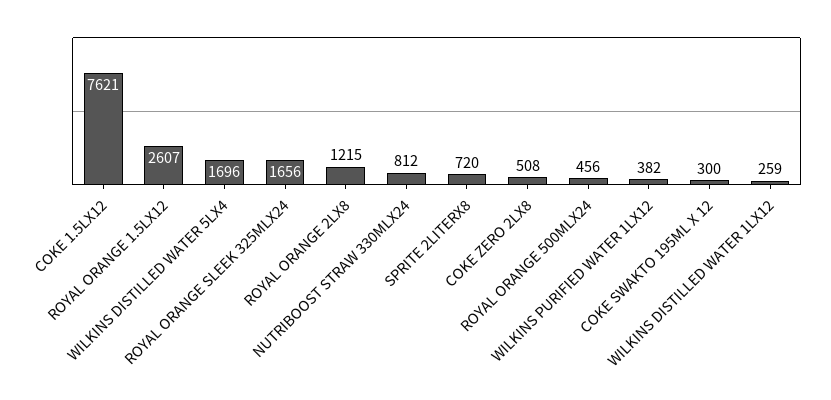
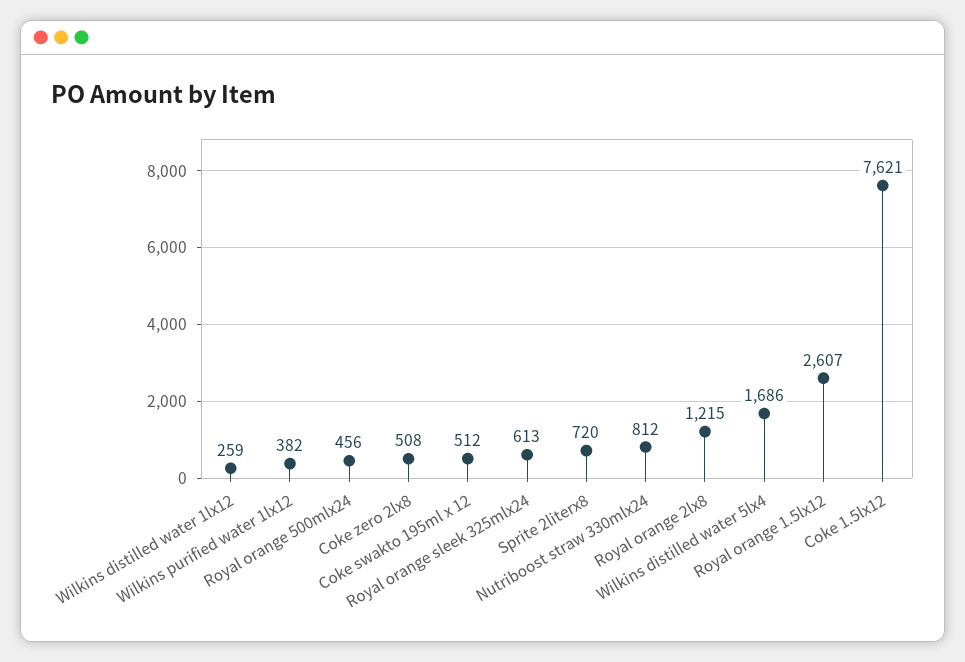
WILKINS DISTILLED WATER 5LX4: 1696 -> 1686
ROYAL ORANGE SLEEK 325MLX24: 1656 -> 613
COKE SWAKTO 195ML X 12: 300 -> 512

